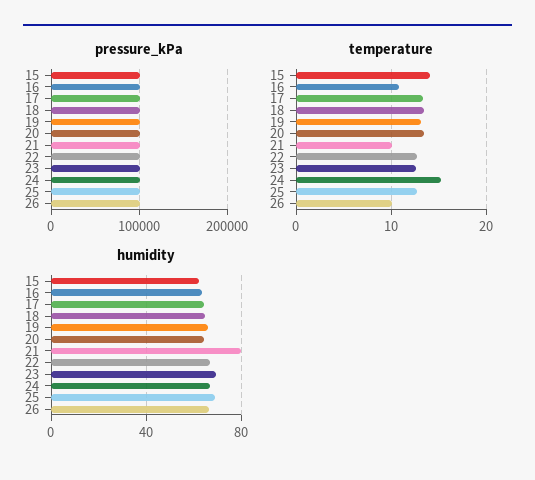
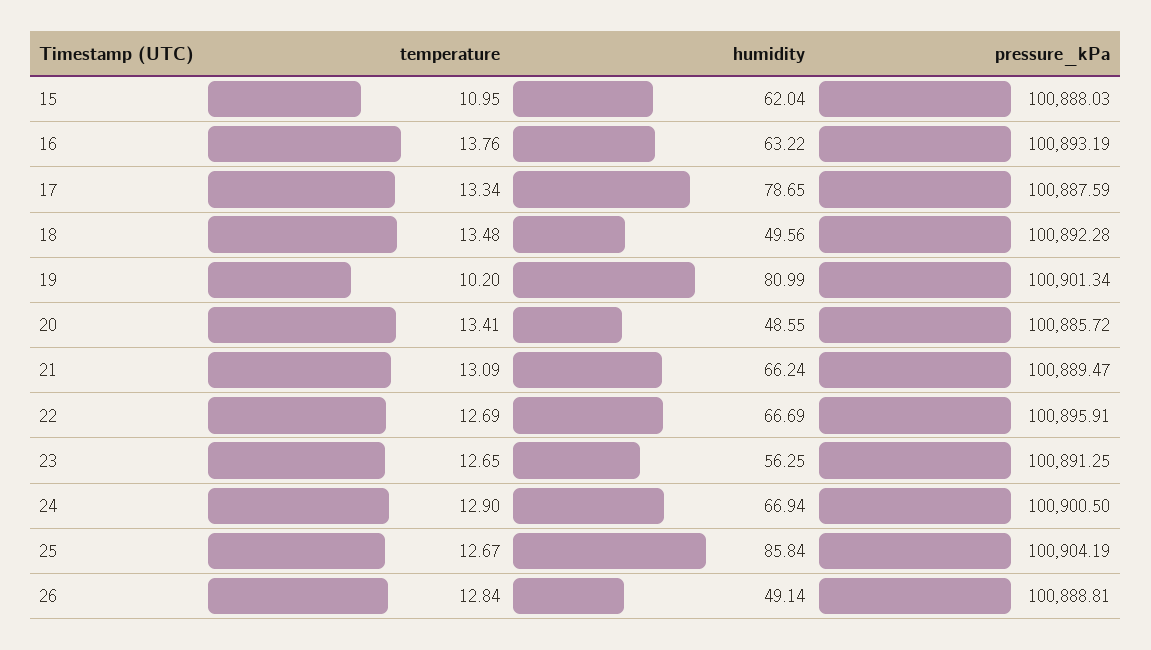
temperature, 15: 14 -> 10.95
temperature, 16: 11 -> 13.76
temperature, 19: 13 -> 10.2
temperature, 21: 10 -> 13.09
temperature, 24: 15 -> 12.9
temperature, 26: 10 -> 12.84
humidity, 17: 65 -> 78.65
humidity, 18: 65 -> 49.56
humidity, 19: 65 -> 80.99
humidity, 20: 65 -> 48.55
humidity, 21: 80 -> 66.24
humidity, 23: 70 -> 56.25
humidity, 25: 70 -> 85.84
humidity, 26: 65 -> 49.14

